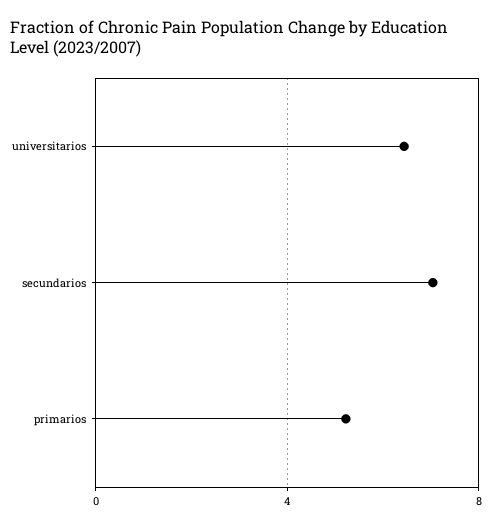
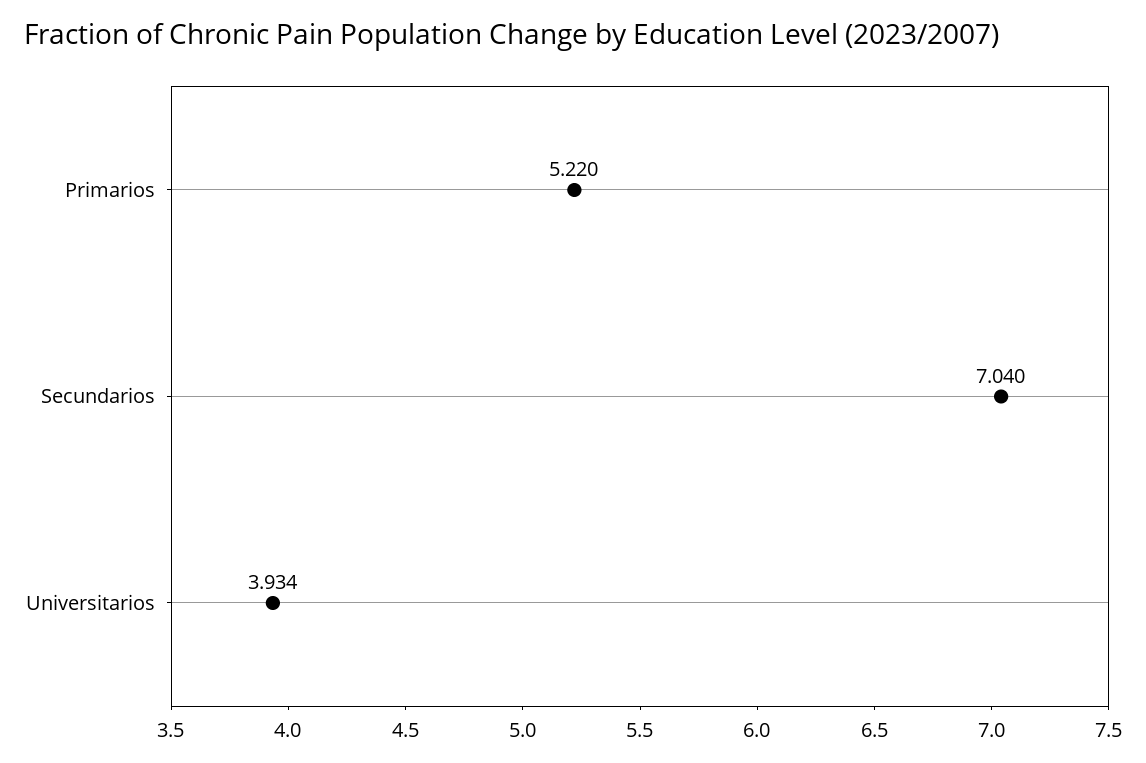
universitarios: 6.5 -> 3.934

